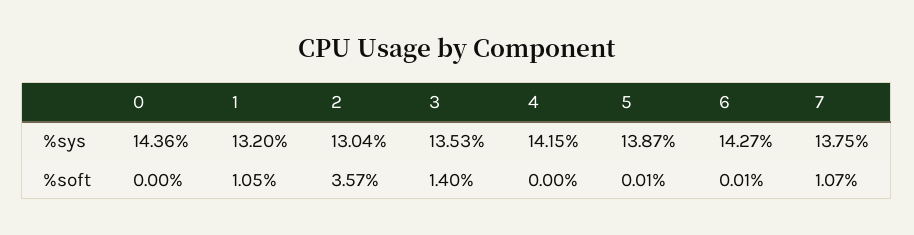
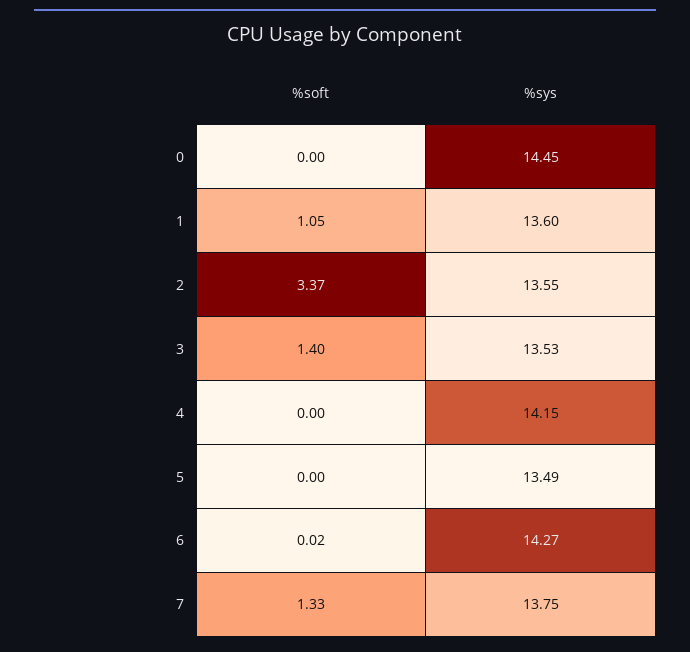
0, %sys: 14.36 -> 14.45
1, %sys: 13.2 -> 13.6
2, %sys: 13.04 -> 13.55
5, %sys: 13.87 -> 13.49
2, %soft: 3.57 -> 3.37
5, %soft: 0.01 -> 0
6, %soft: 0.01 -> 0.02
7, %soft: 1.07 -> 1.33

